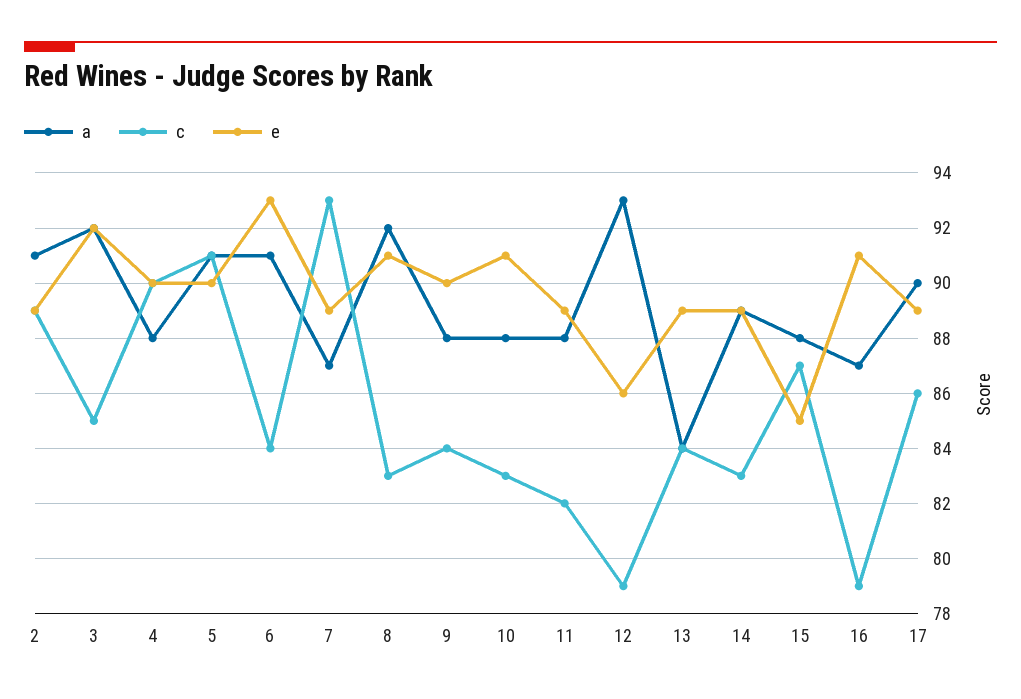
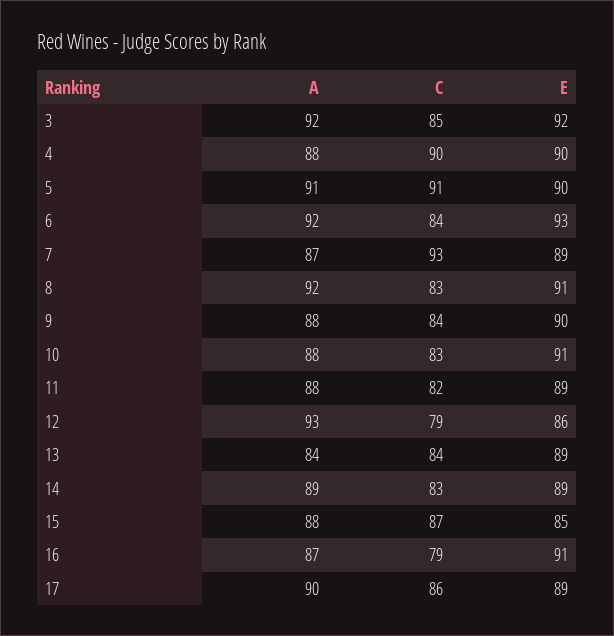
a, 2: 91 -> none
c, 2: 89 -> none
e, 2: 89 -> none
a, 6: 91 -> 92

